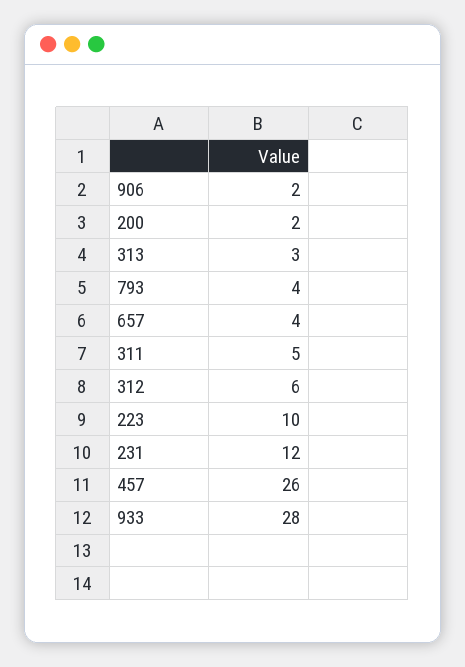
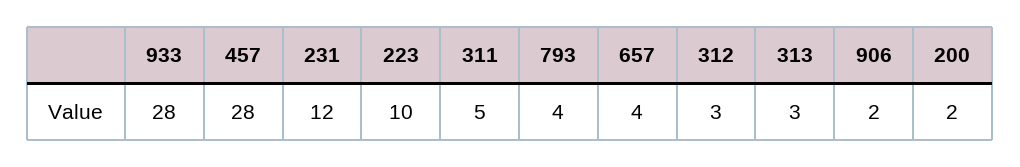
312: 6 -> 3
457: 26 -> 28

